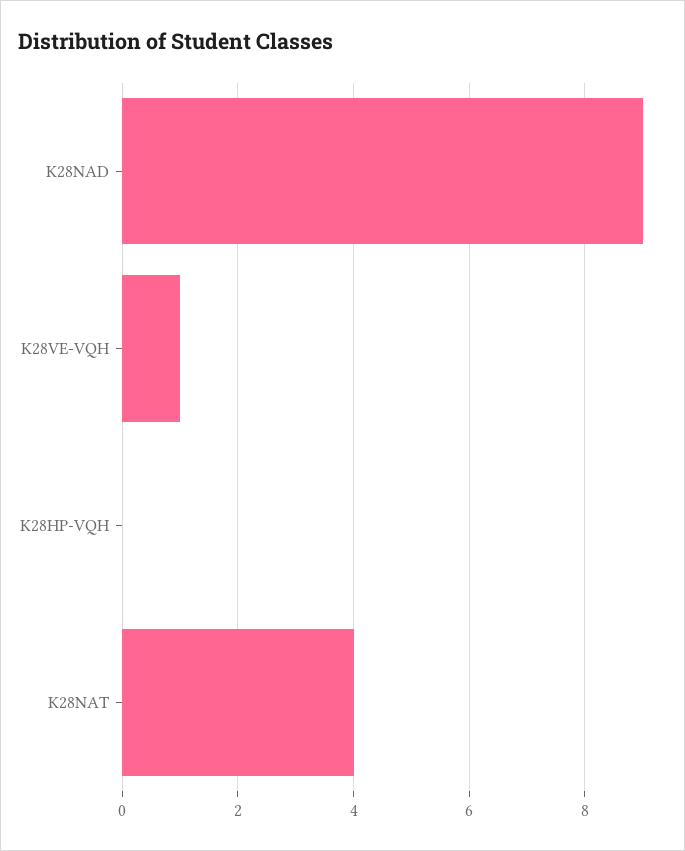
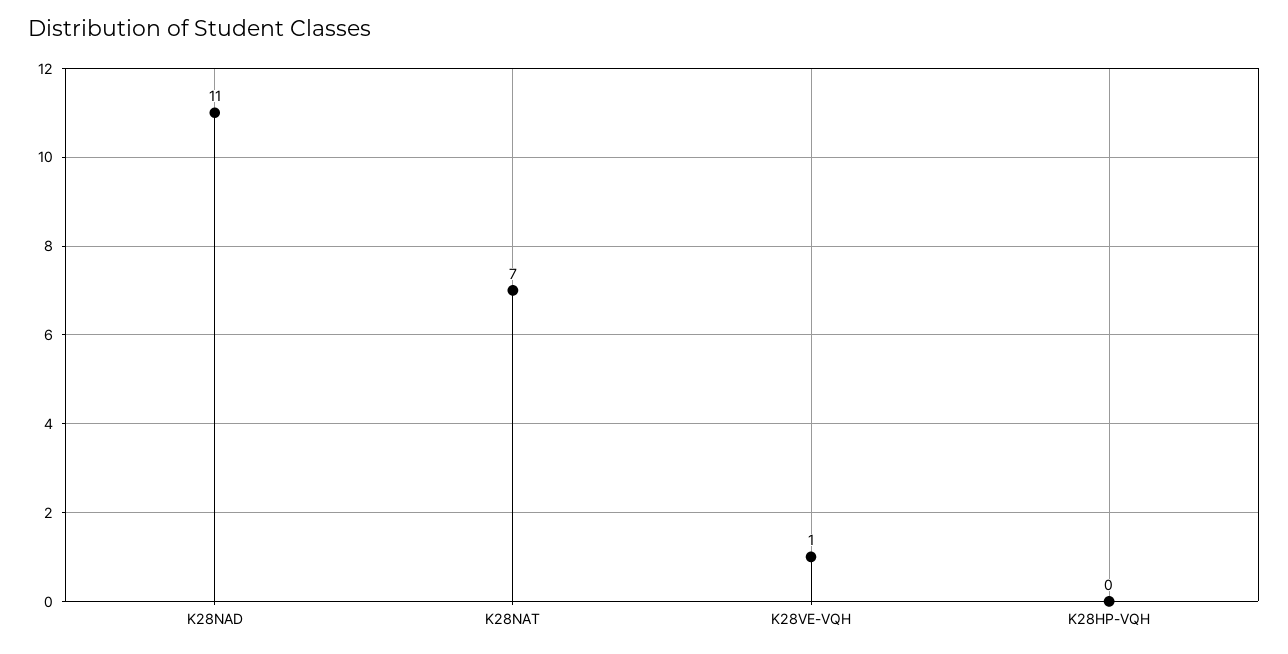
K28NAD: 9 -> 11
K28NAT: 4 -> 7

